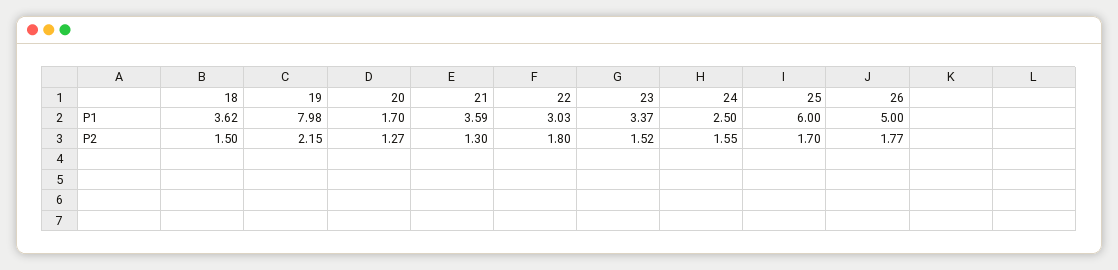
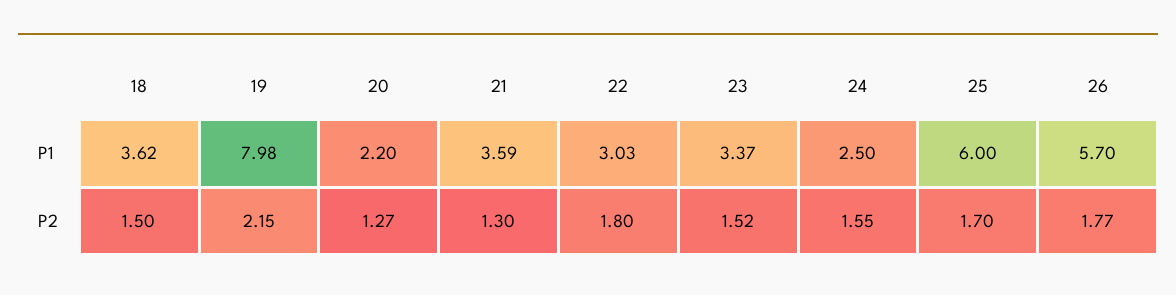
20, P1: 1.7 -> 2.2
26, P1: 5 -> 5.7

